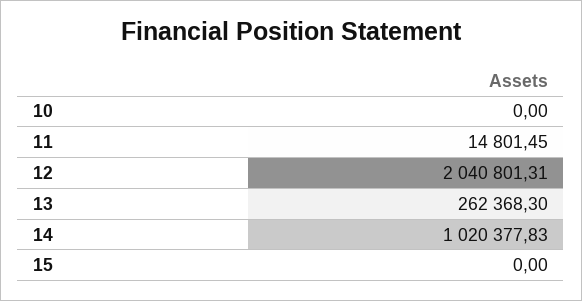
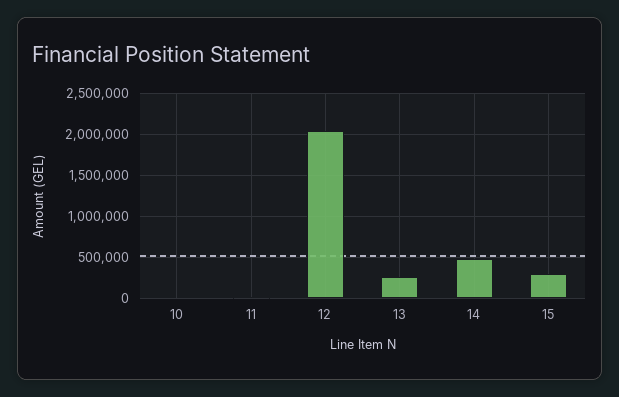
14: 1020377.83 -> 500000
15: 0 -> 300000

